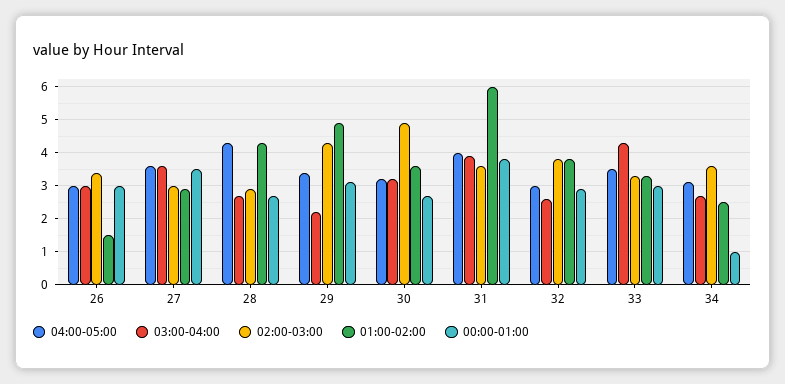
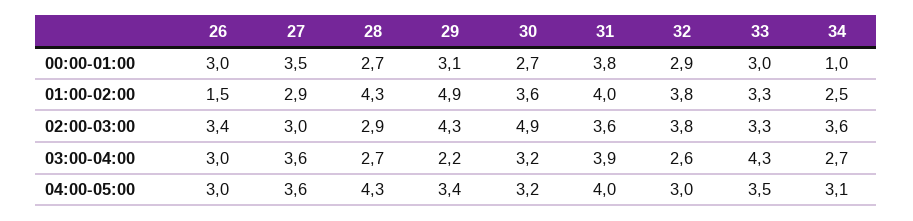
01:00-02:00, 31: 6 -> 4

